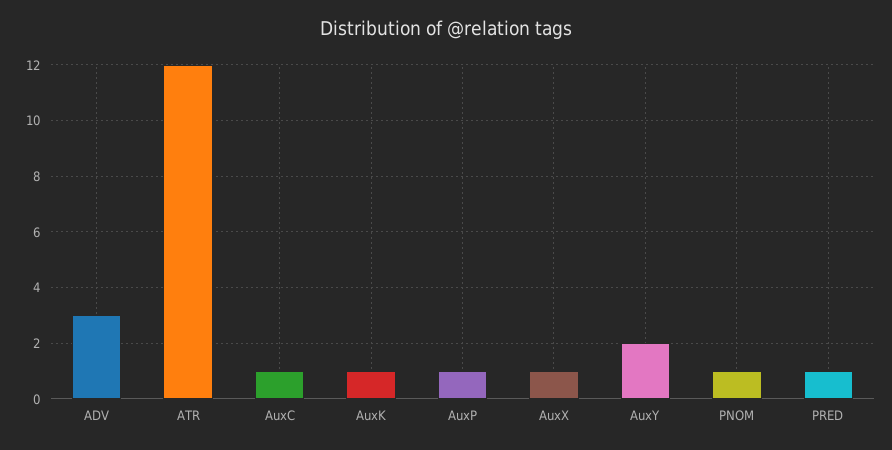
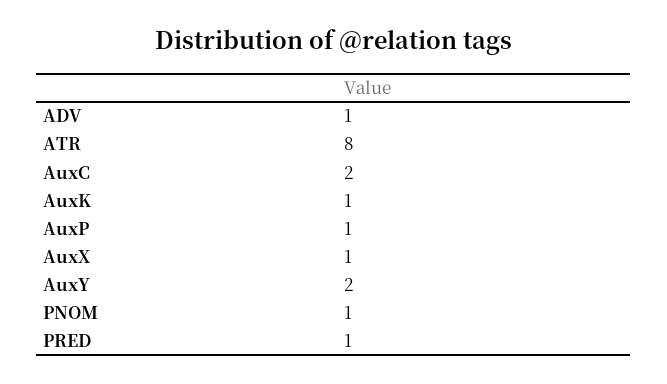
ADV: 3 -> 1
ATR: 12 -> 8
AuxC: 1 -> 2

